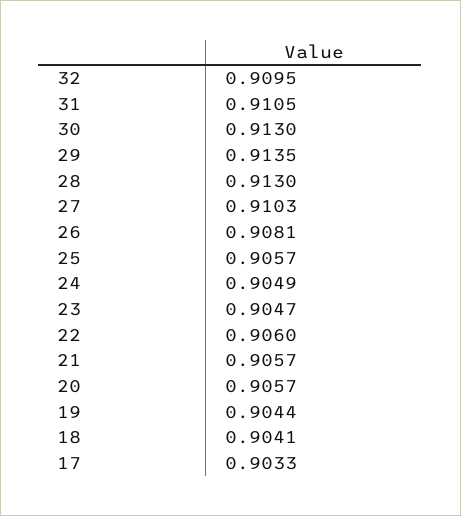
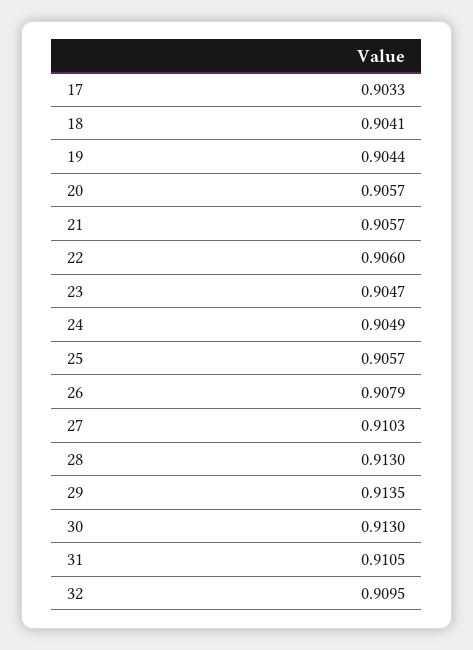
26: 0.9081 -> 0.9079

